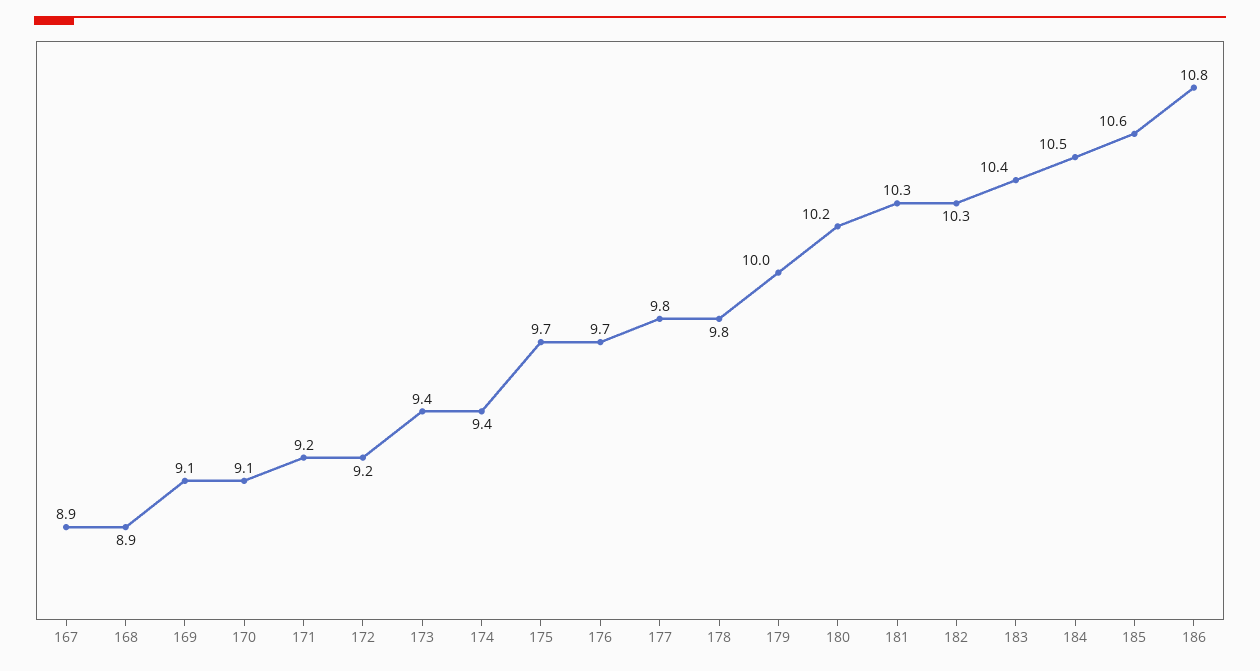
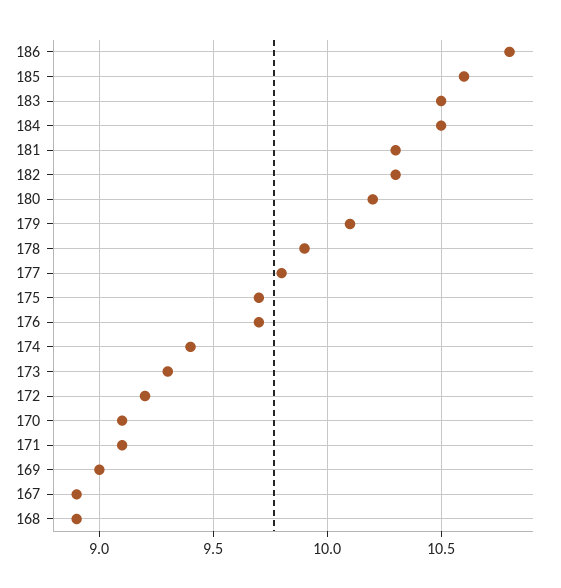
169: 9.1 -> 9
171: 9.2 -> 9.1
173: 9.4 -> 9.3
178: 9.8 -> 9.9
179: 10 -> 10.1
183: 10.4 -> 10.5

